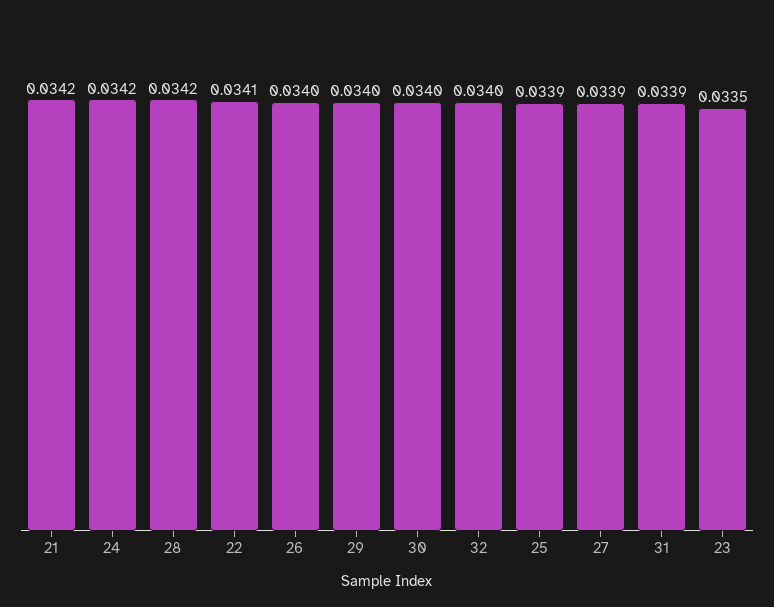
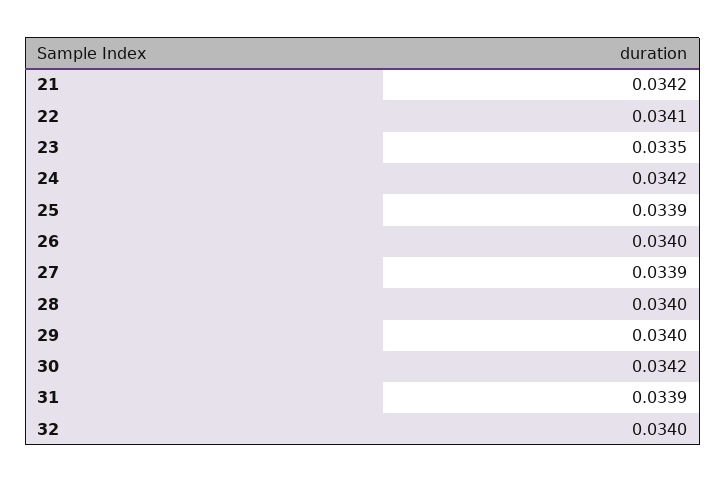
28: 0.0342 -> 0.034
30: 0.034 -> 0.0342

